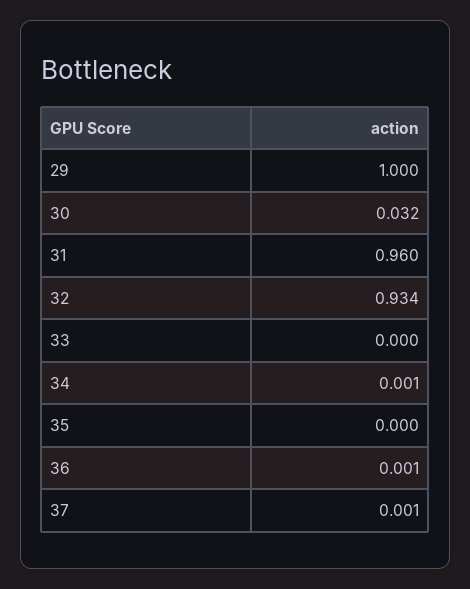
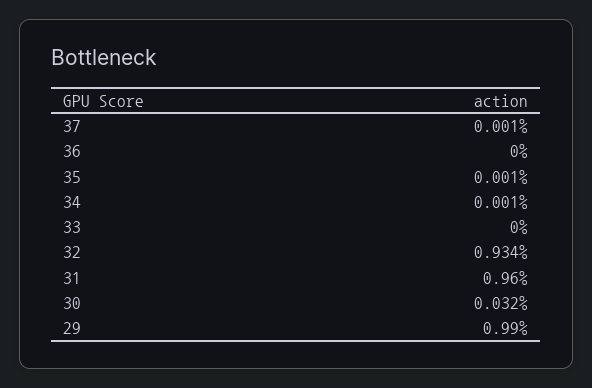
29: 1 -> 0.99
35: 0 -> 0.001
36: 0.001 -> 0

